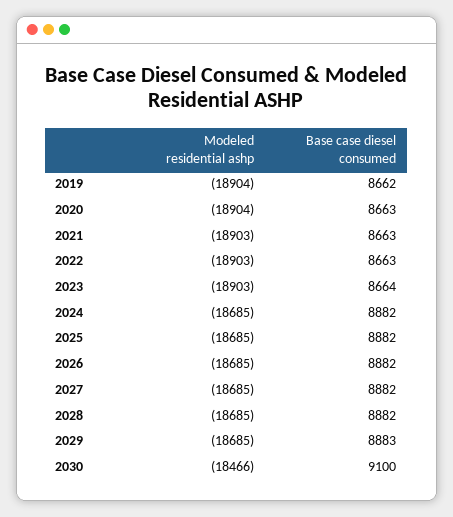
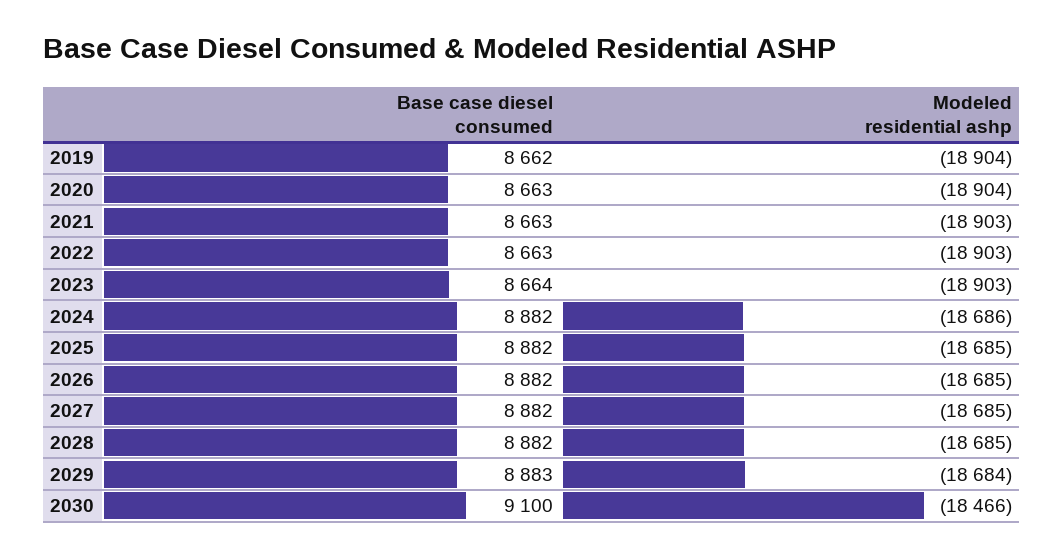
Modeled residential ashp, 2024: -18685 -> -18686
Modeled residential ashp, 2029: -18685 -> -18684

